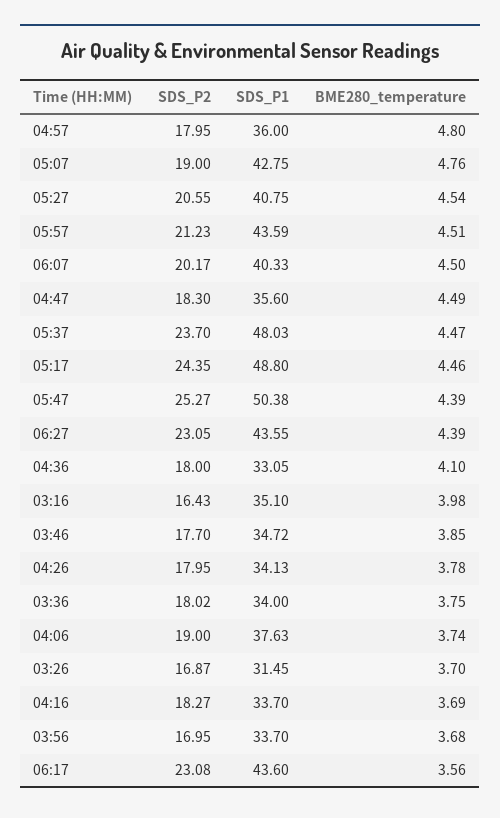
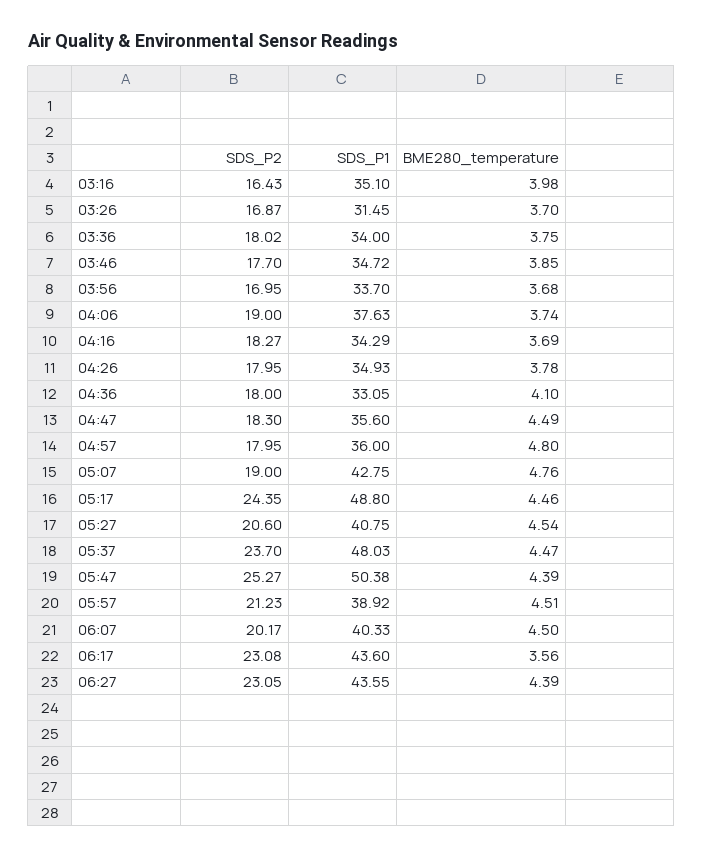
SDS_P2, 05:27: 20.55 -> 20.6
SDS_P1, 05:57: 43.59 -> 38.92
SDS_P1, 04:26: 34.13 -> 34.93
SDS_P1, 04:16: 33.7 -> 34.29

